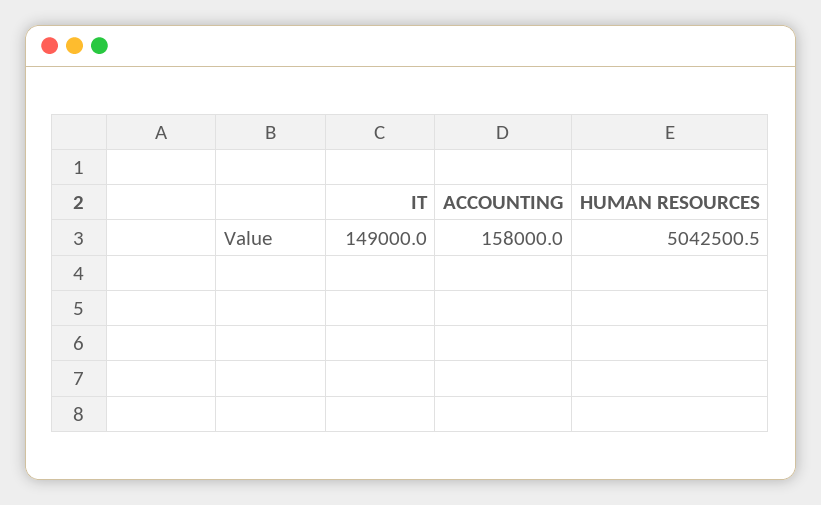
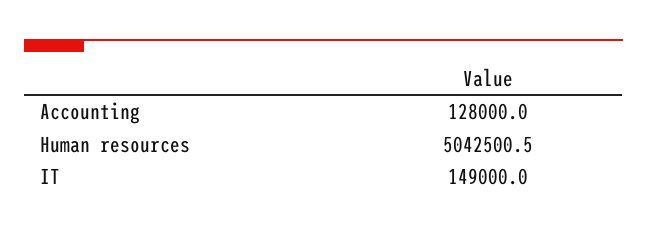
ACCOUNTING: 158000 -> 128000

